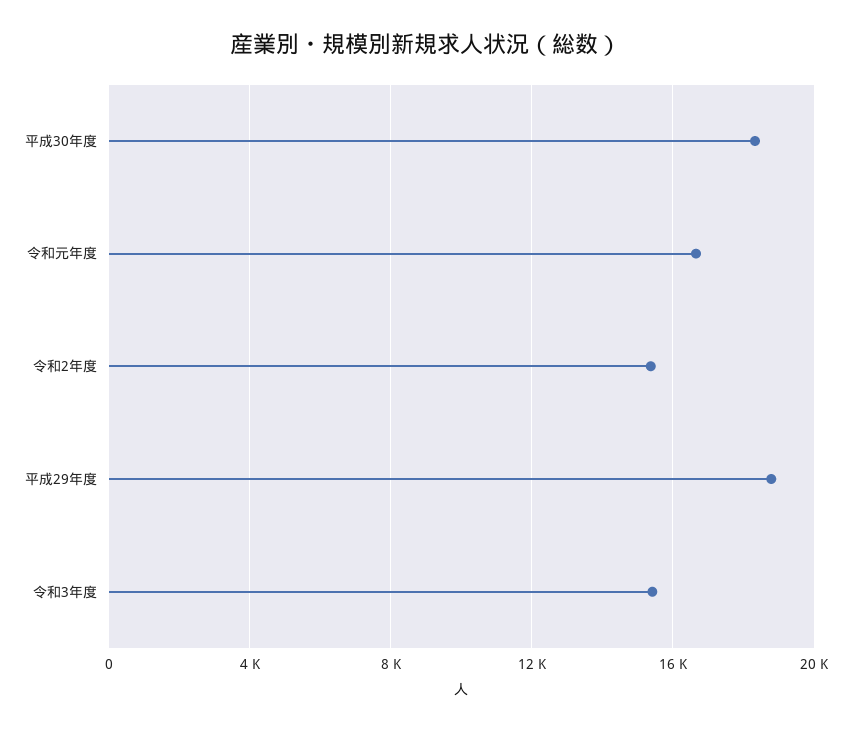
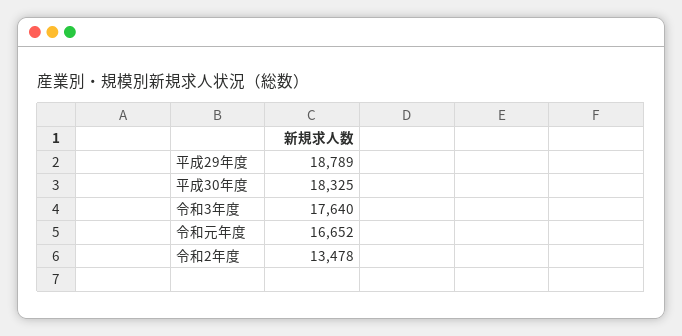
令和2年度: 15500 -> 13478
令和3年度: 15500 -> 17640

